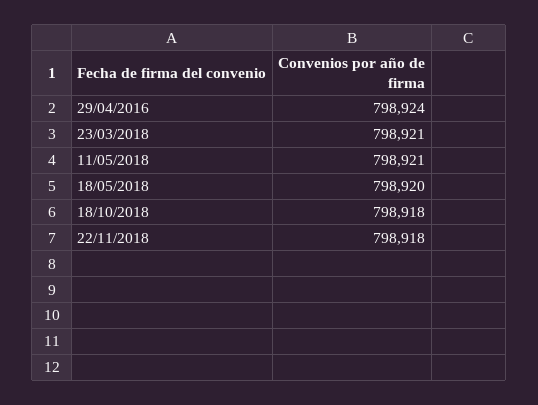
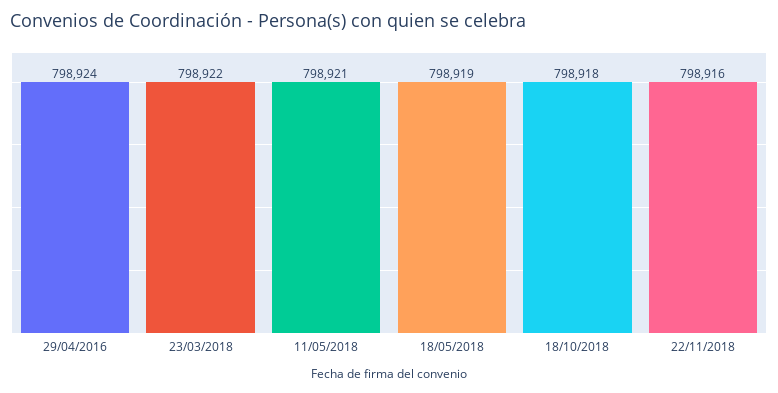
23/03/2018: 798921 -> 798922
18/05/2018: 798920 -> 798919
22/11/2018: 798918 -> 798916

